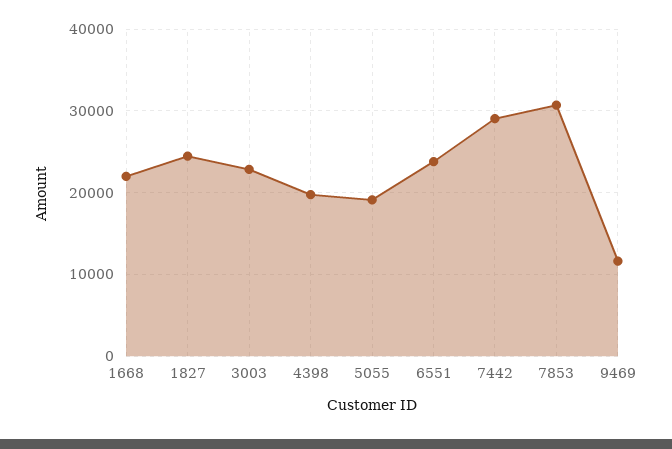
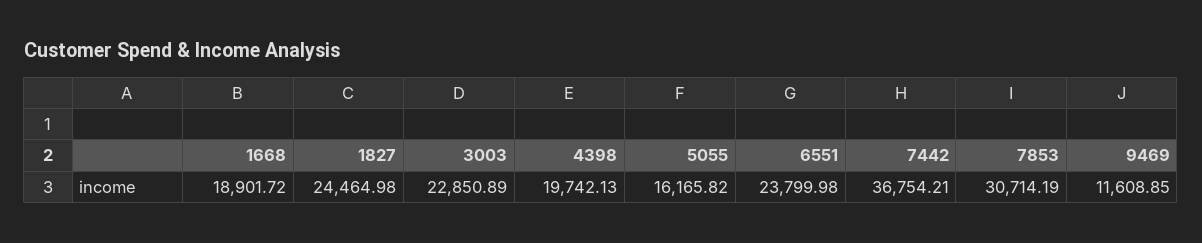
1668: 22000 -> 18901.72
5055: 19000 -> 16165.82
7442: 29000 -> 36754.21

